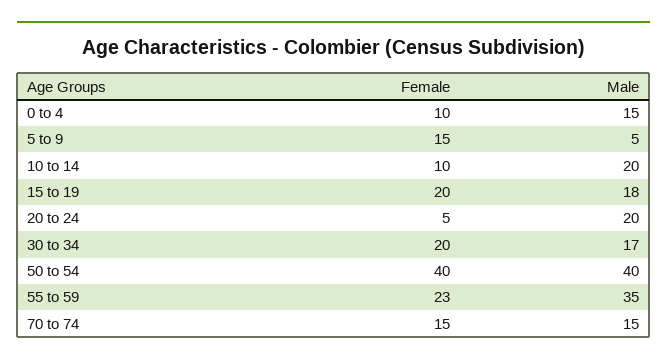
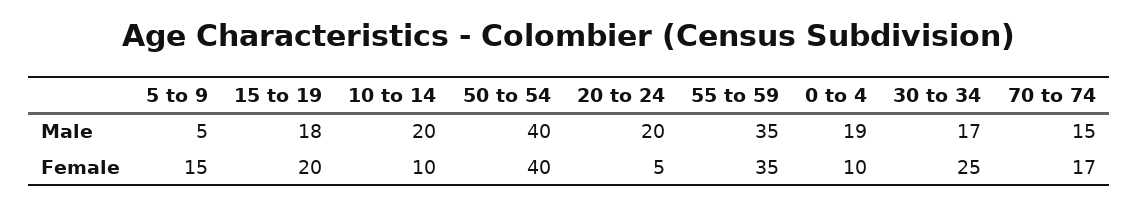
Male, 0 to 4: 15 -> 19
Female, 30 to 34: 20 -> 25
Female, 55 to 59: 23 -> 35
Female, 70 to 74: 15 -> 17

